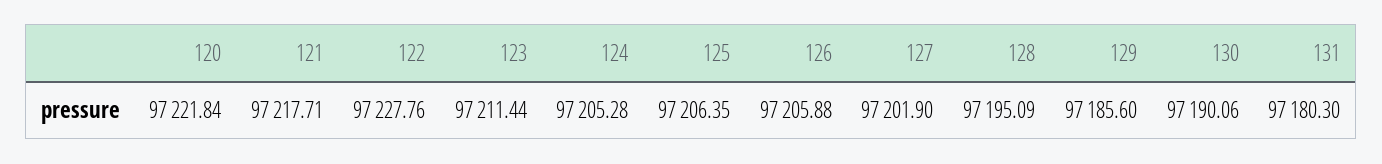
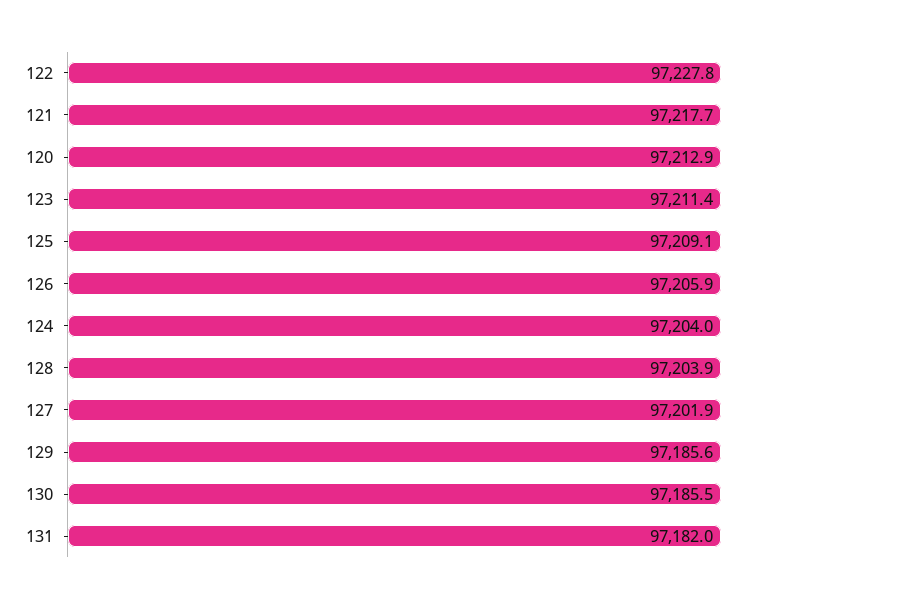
120: 97221.84 -> 97212.9
124: 97205.28 -> 97204
125: 97206.35 -> 97209.1
128: 97195.09 -> 97203.9
130: 97190.06 -> 97185.5
131: 97180.3 -> 97182

